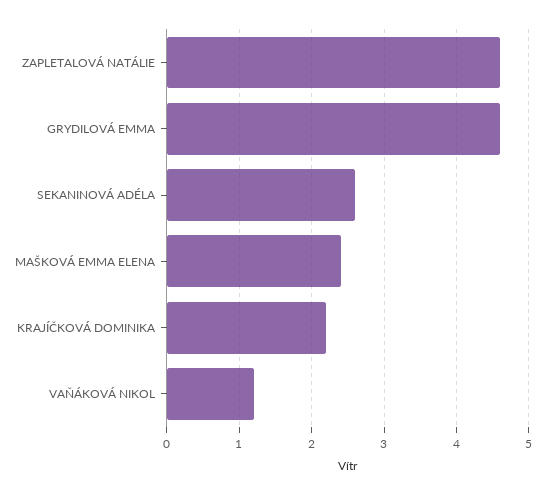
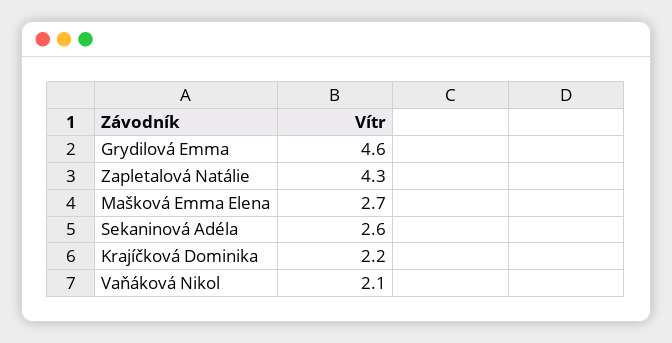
ZAPLETALOVÁ NATÁLIE: 4.6 -> 4.3
MAŠKOVÁ EMMA ELENA: 2.4 -> 2.7
VAŇÁKOVÁ NIKOL: 1.2 -> 2.1

